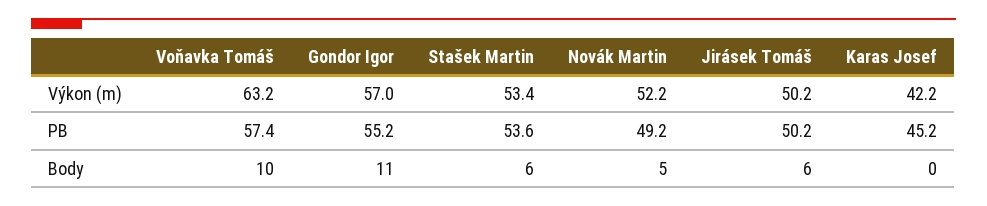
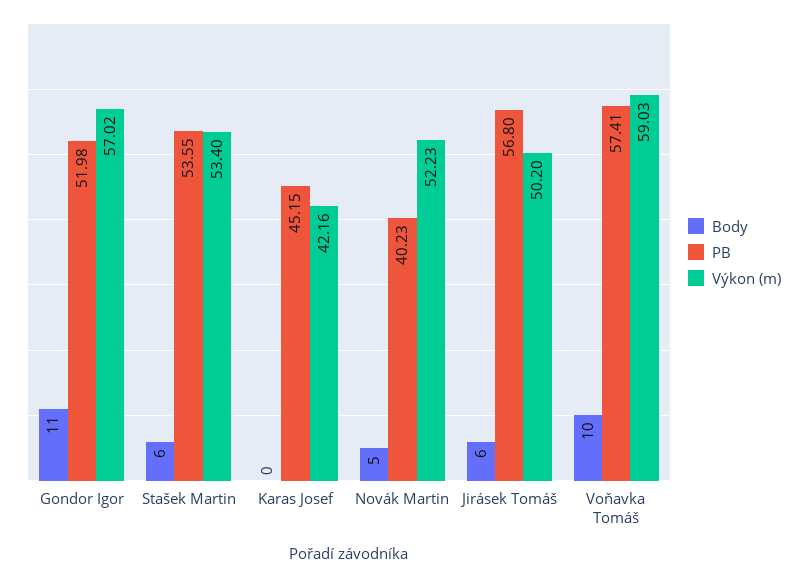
Výkon (m), Voňavka Tomáš: 63.2 -> 59.03
PB, Gondor Igor: 55.2 -> 51.98
PB, Novák Martin: 49.2 -> 40.23
PB, Jirásek Tomáš: 50.2 -> 56.8

